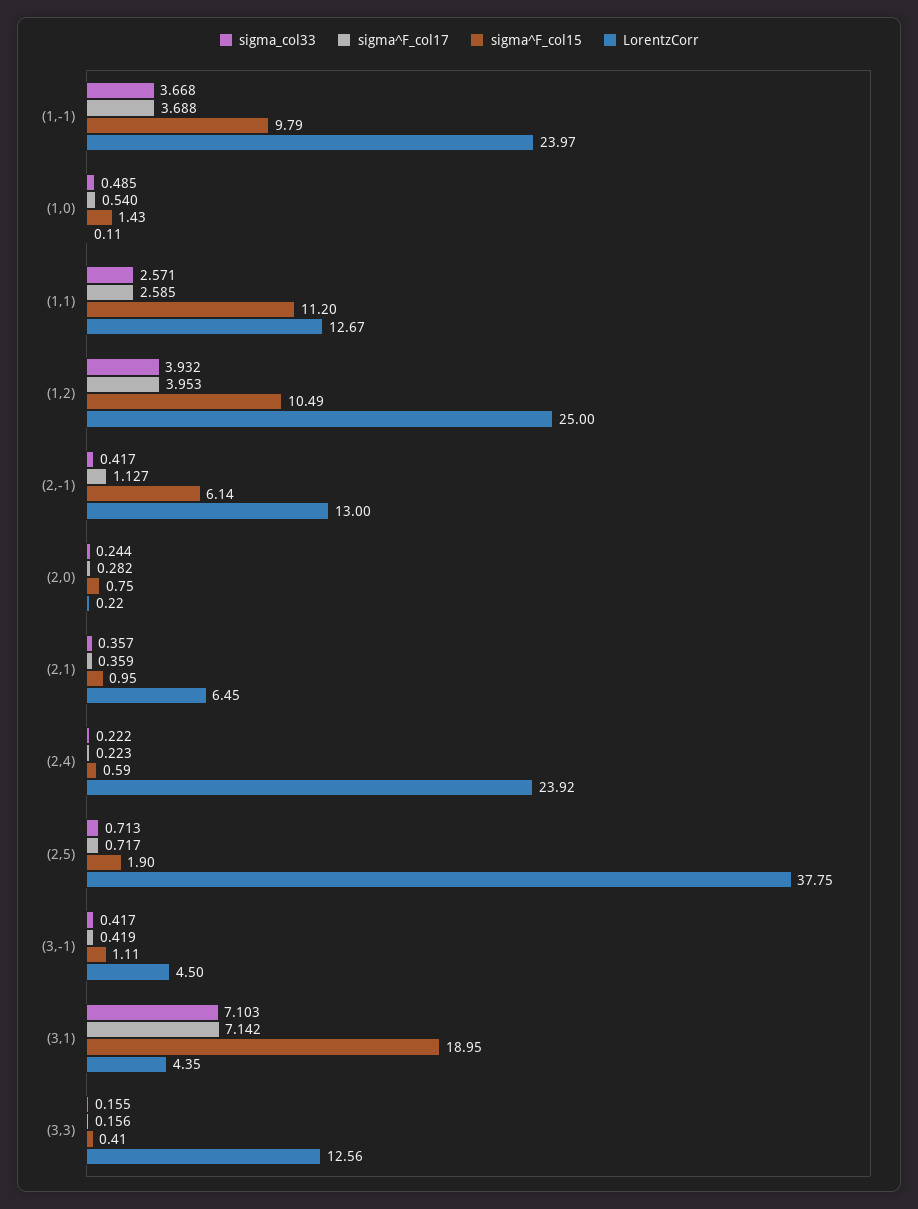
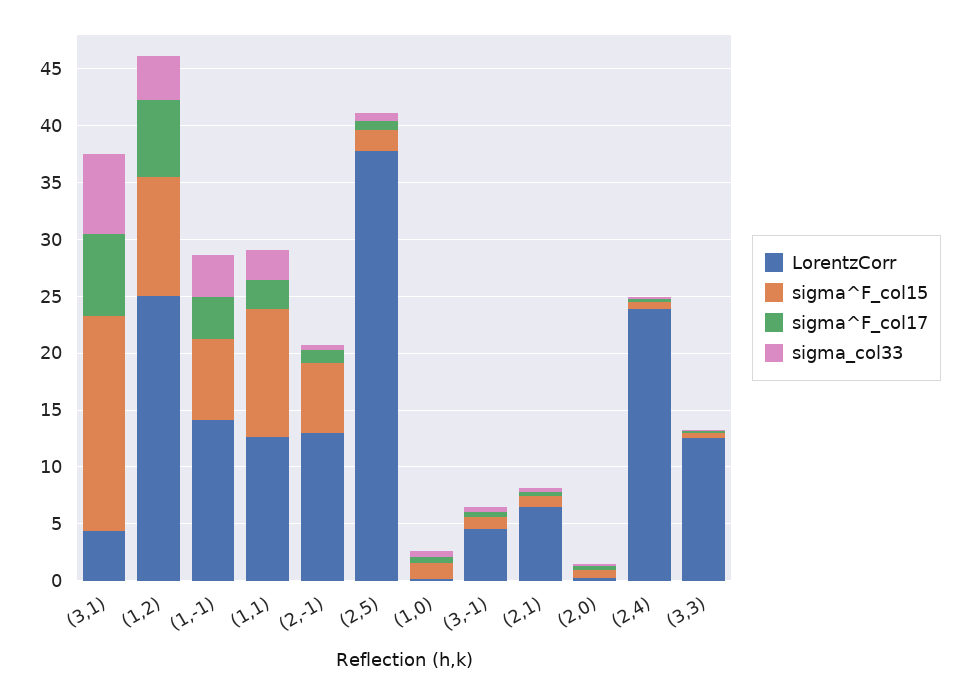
sigma^F_col15, (1,-1): 9.79 -> 7
LorentzCorr, (1,-1): 23.97 -> 14
sigma^F_col17, (1,2): 3.953 -> 7

